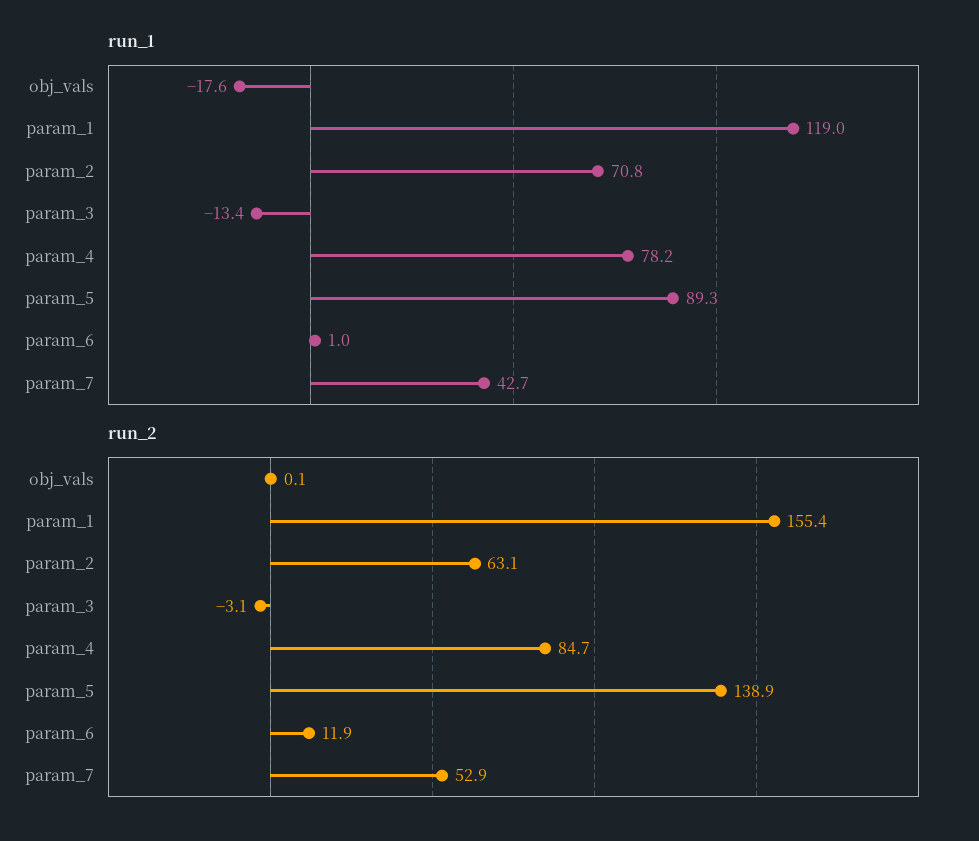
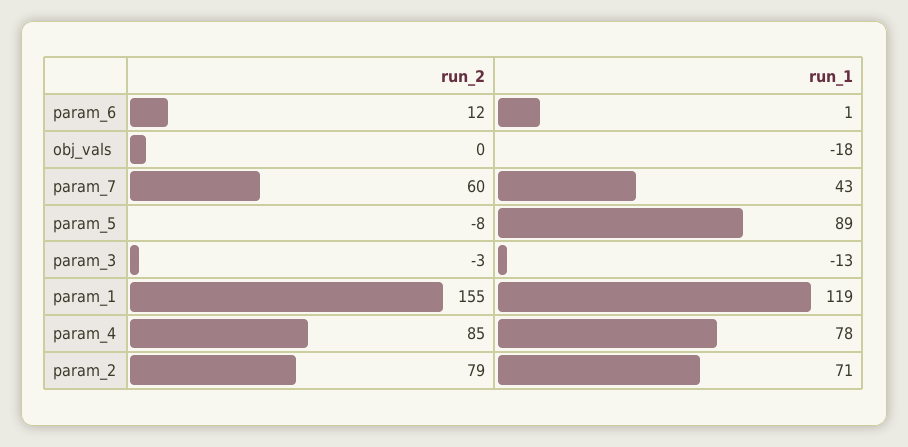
run_2, param_2: 63.1 -> 79
run_2, param_5: 138.9 -> -8
run_2, param_7: 52.9 -> 60

